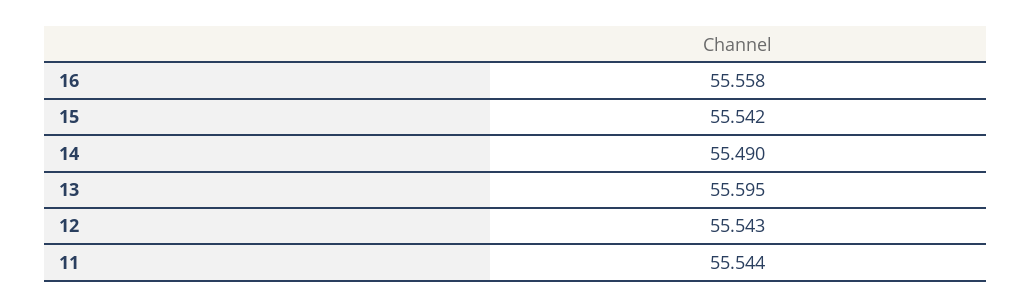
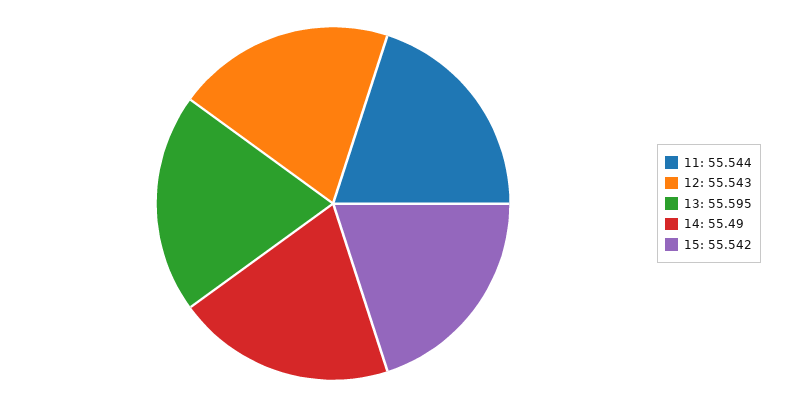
16: 55.558 -> none

